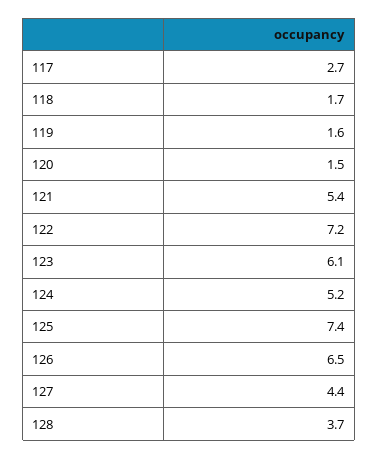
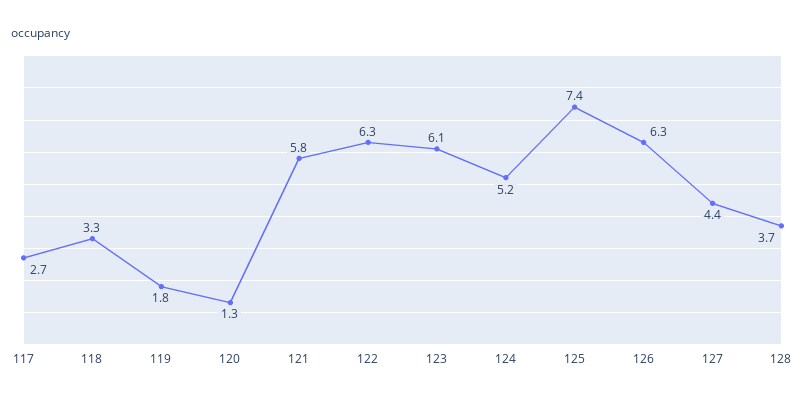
118: 1.7 -> 3.3
119: 1.6 -> 1.8
120: 1.5 -> 1.3
121: 5.4 -> 5.8
122: 7.2 -> 6.3
126: 6.5 -> 6.3

